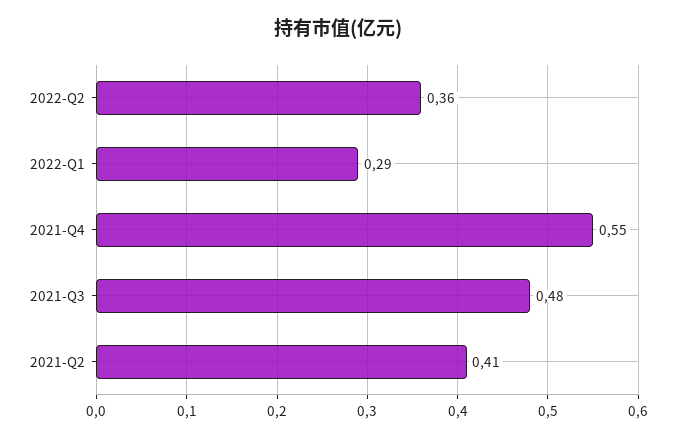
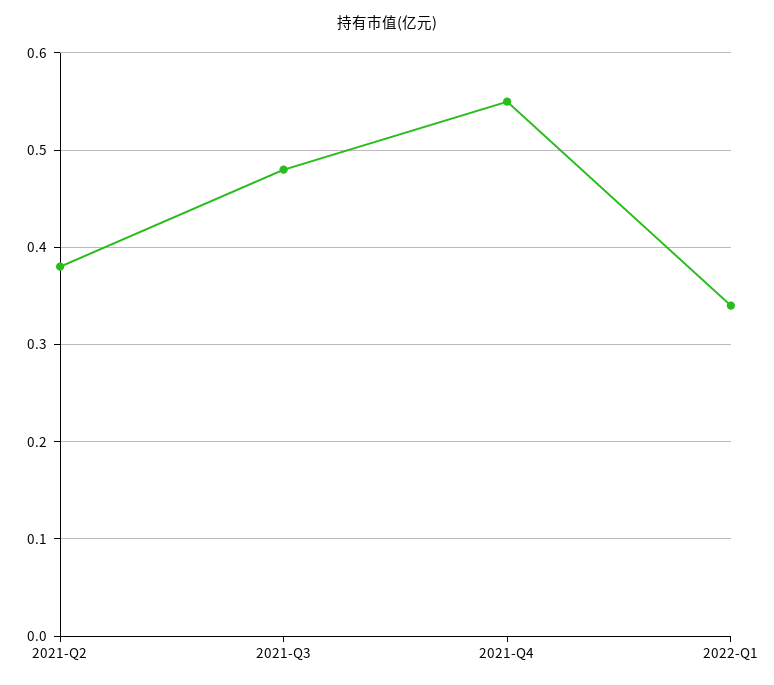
2022-Q2: 0.36 -> none
2022-Q1: 0.29 -> 0.34
2021-Q2: 0.41 -> 0.38

